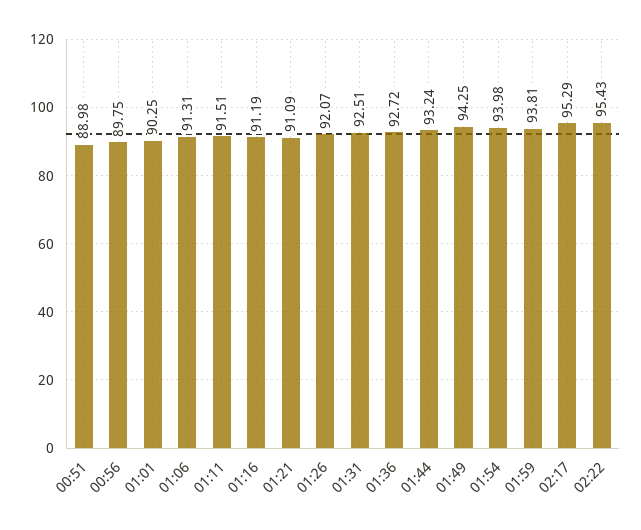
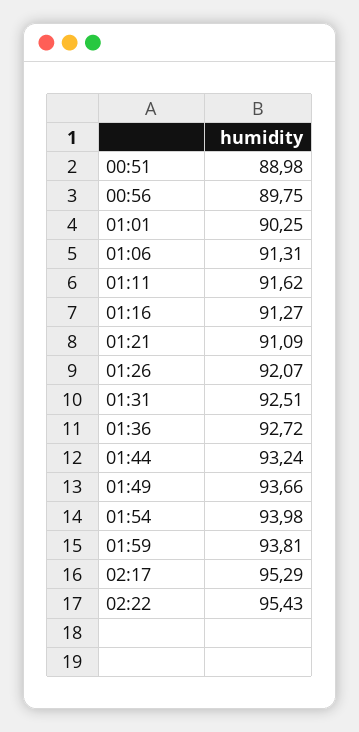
01:11: 91.51 -> 91.62
01:16: 91.19 -> 91.27
01:49: 94.25 -> 93.66

